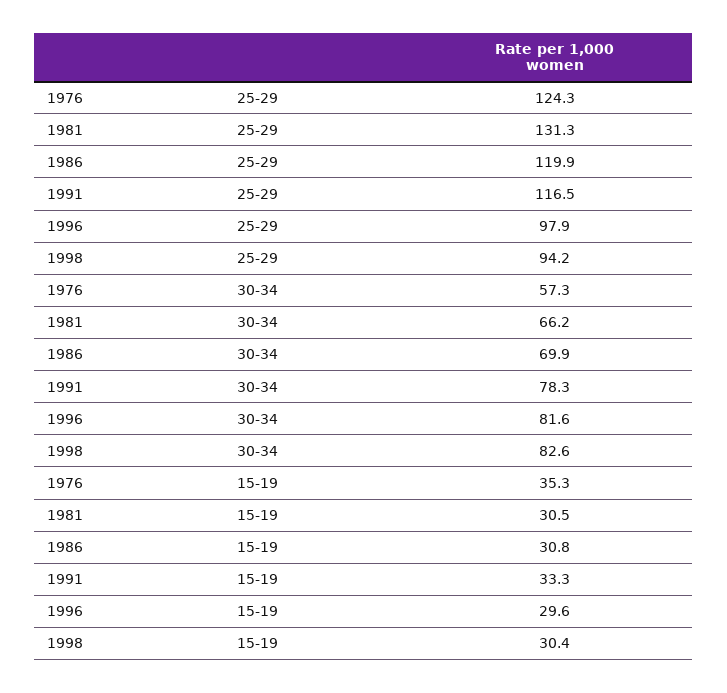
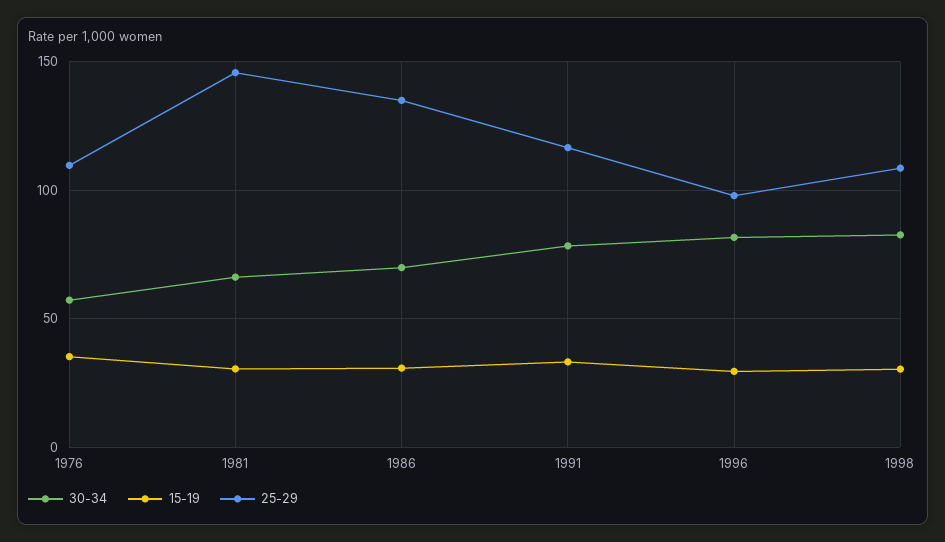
25-29, 1976: 124.3 -> 110
25-29, 1981: 131.3 -> 145
25-29, 1986: 119.9 -> 135
25-29, 1998: 94.2 -> 110

